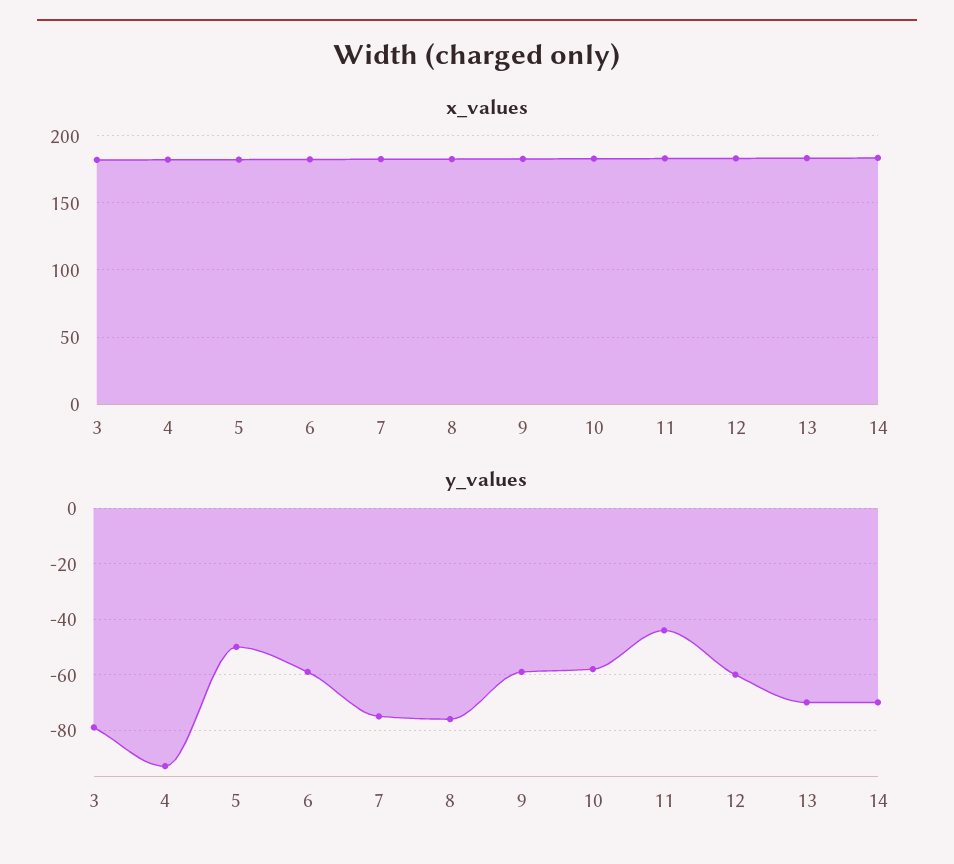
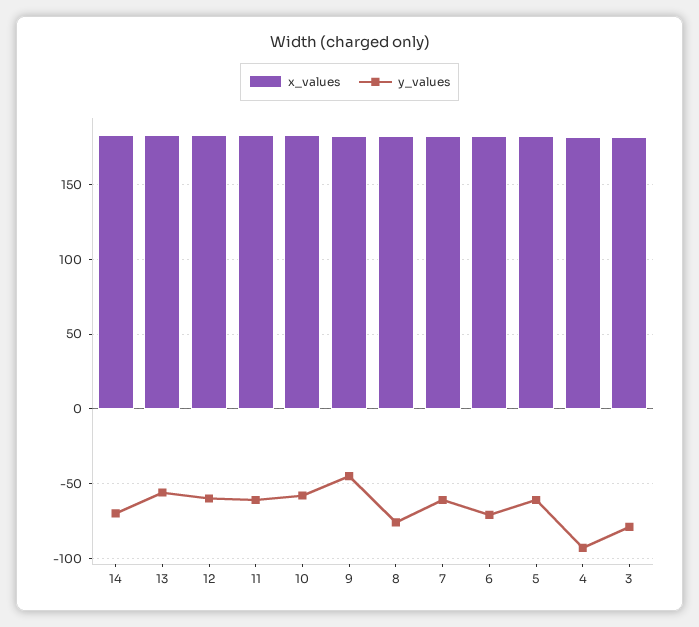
y_values, 5: -50 -> -60
y_values, 6: -60 -> -70
y_values, 7: -75 -> -60
y_values, 9: -60 -> -45
y_values, 11: -45 -> -60
y_values, 13: -70 -> -55

